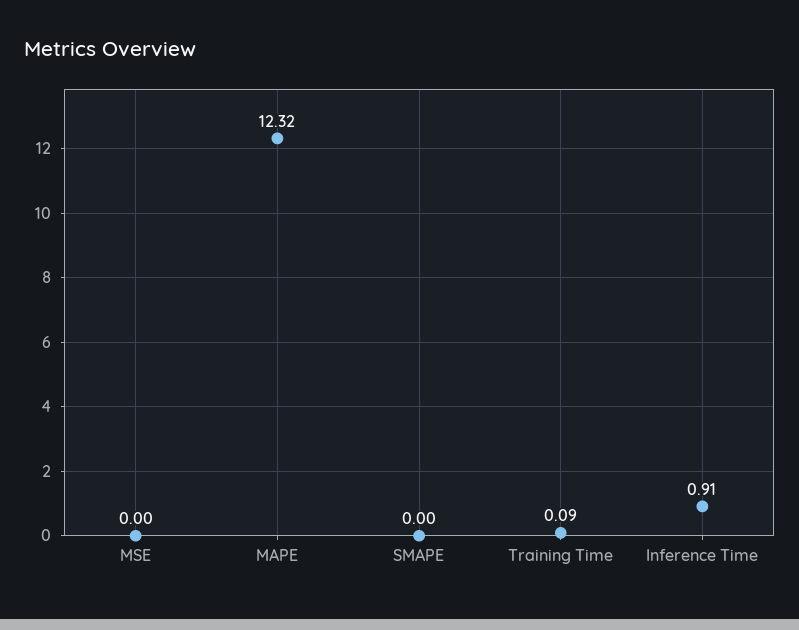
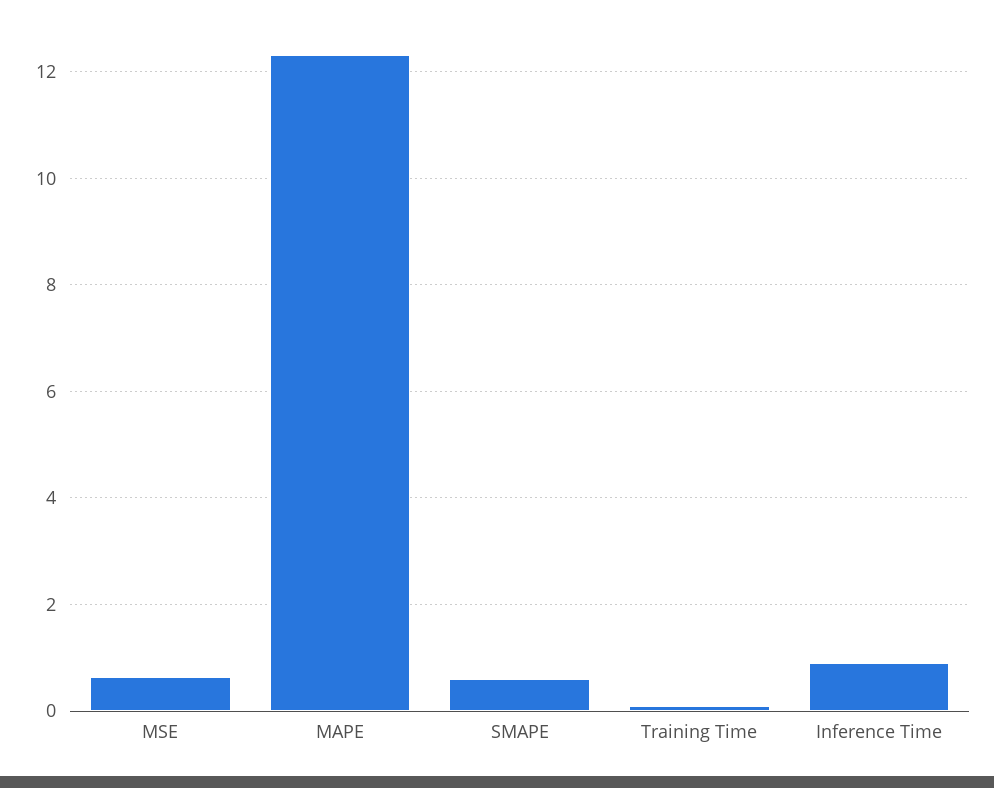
MSE: 0 -> 0.6
SMAPE: 0 -> 0.6

